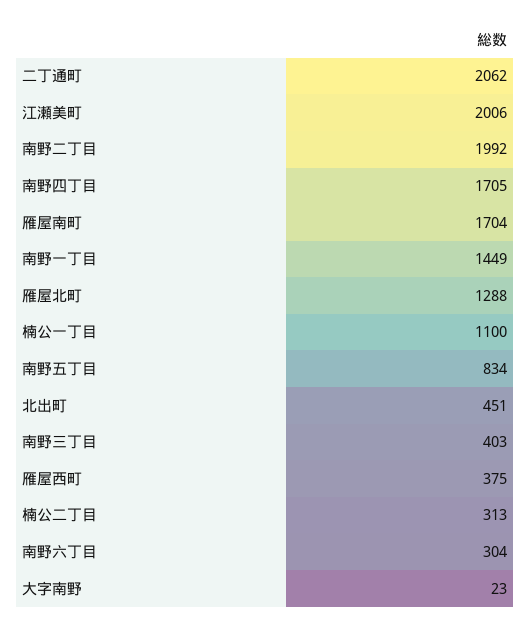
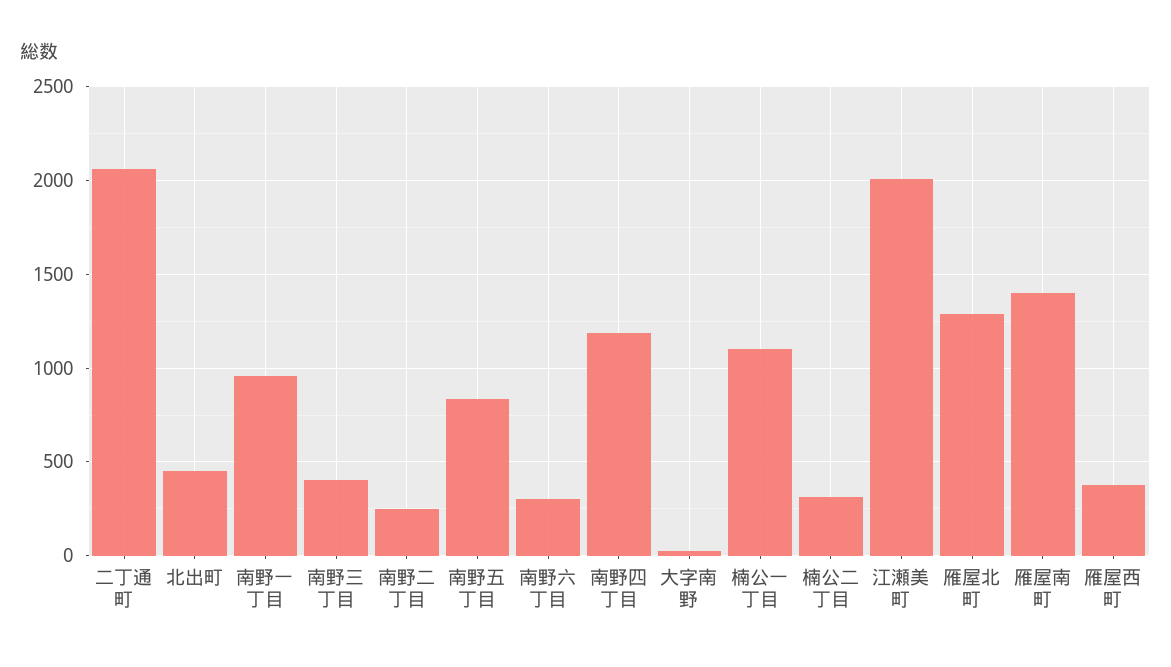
南野二丁目: 1992 -> 250
南野四丁目: 1705 -> 1200
雁屋南町: 1704 -> 1400
南野一丁目: 1449 -> 950

